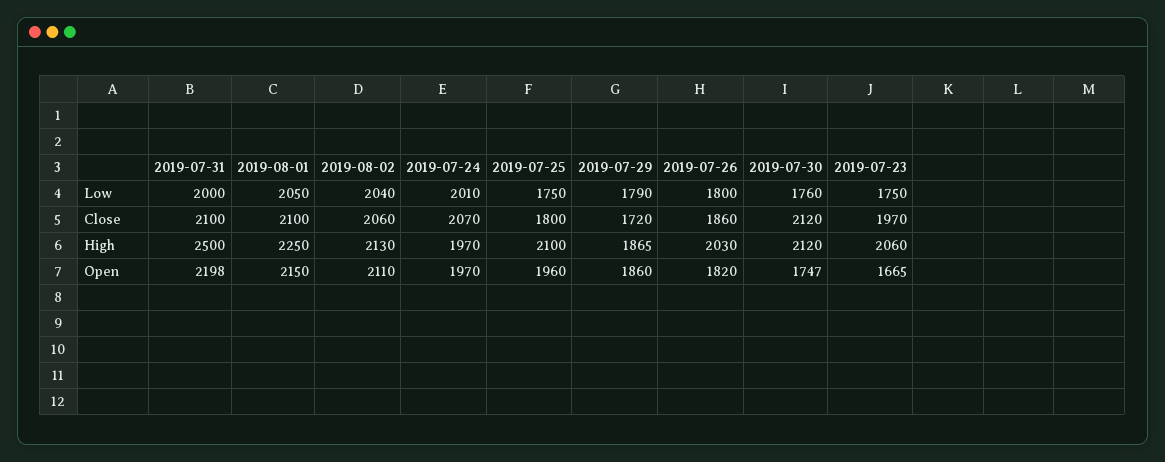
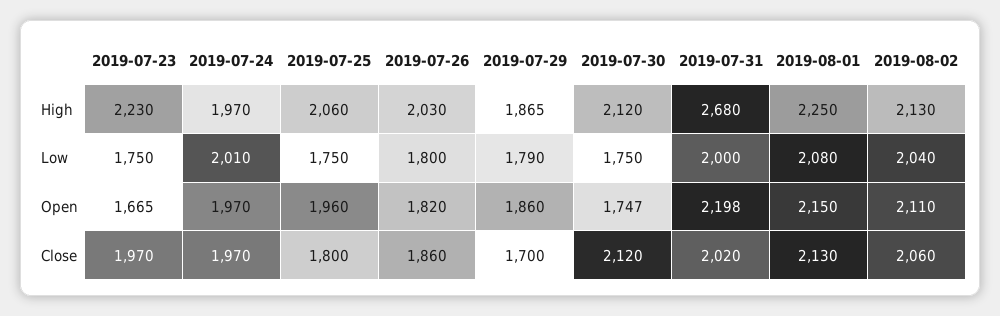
2019-08-01, Low: 2050 -> 2080
2019-07-30, Low: 1760 -> 1750
2019-07-31, Close: 2100 -> 2020
2019-08-01, Close: 2100 -> 2130
2019-07-24, Close: 2070 -> 1970
2019-07-29, Close: 1720 -> 1700
2019-07-31, High: 2500 -> 2680
2019-07-25, High: 2100 -> 2060
2019-07-23, High: 2060 -> 2230

